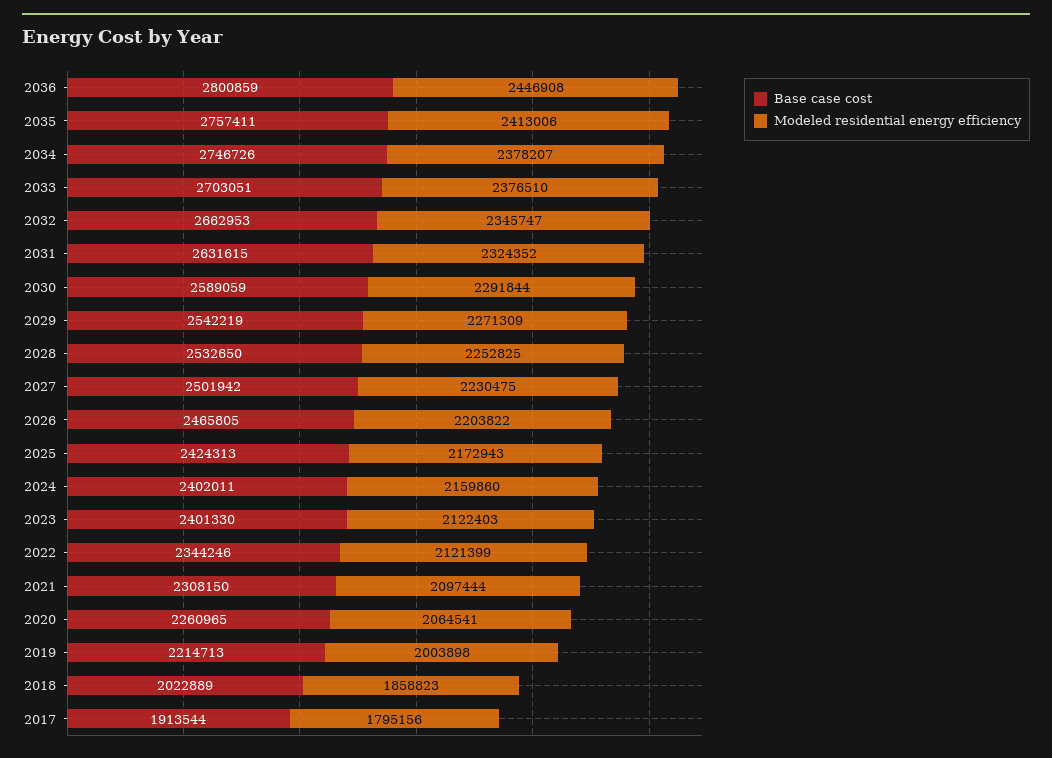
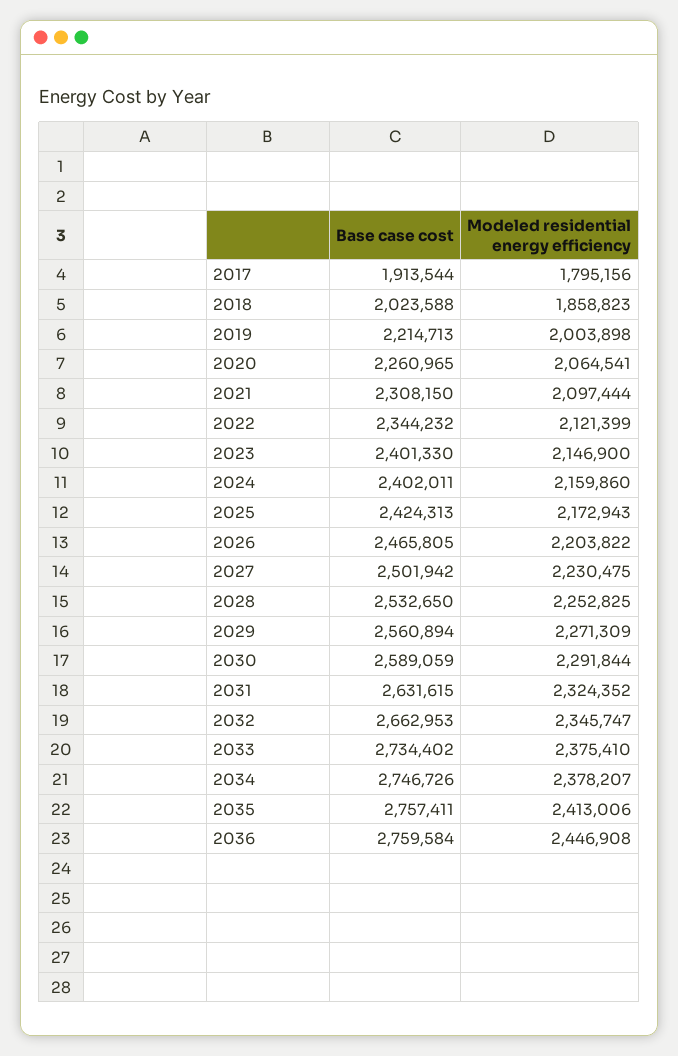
Base case cost, 2036: 2800859 -> 2759584
Base case cost, 2033: 2703051 -> 2734402
Modeled residential energy efficiency, 2033: 2376510 -> 2375410
Base case cost, 2029: 2542219 -> 2560894
Modeled residential energy efficiency, 2023: 2122403 -> 2146900
Base case cost, 2022: 2344246 -> 2344232
Base case cost, 2018: 2022889 -> 2023588

